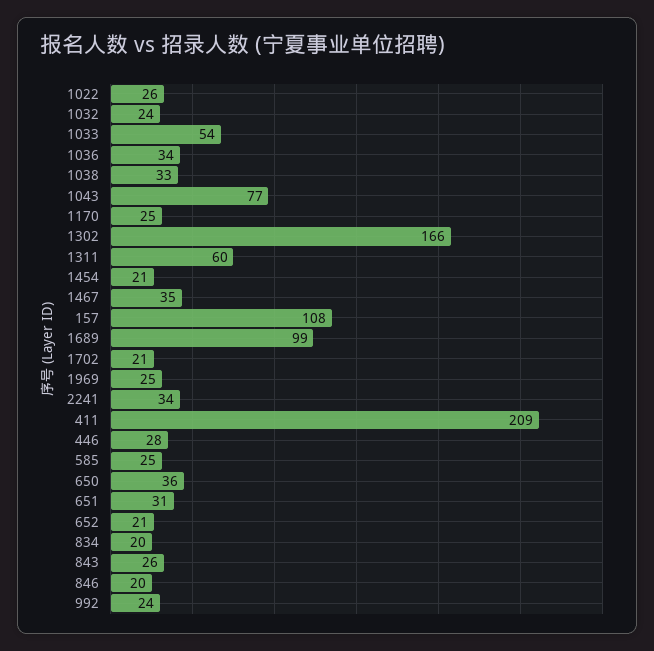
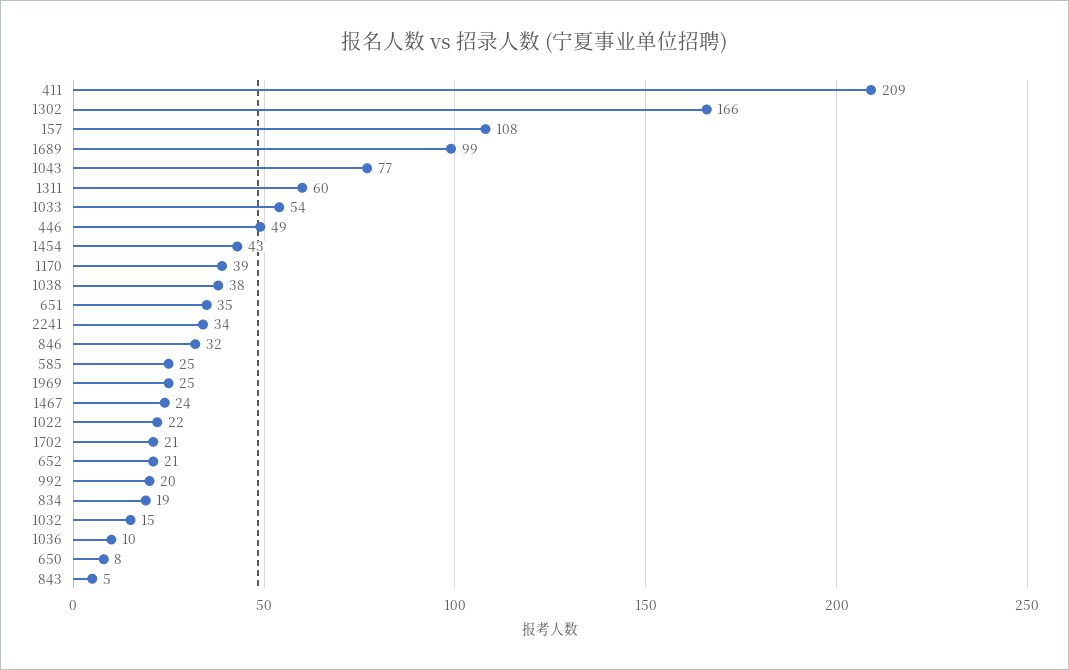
1022: 26 -> 22
1032: 24 -> 15
1036: 34 -> 10
1038: 33 -> 38
1170: 25 -> 39
1454: 21 -> 43
1467: 35 -> 24
446: 28 -> 49
650: 36 -> 8
651: 31 -> 35
834: 20 -> 19
843: 26 -> 5
846: 20 -> 32
992: 24 -> 20

